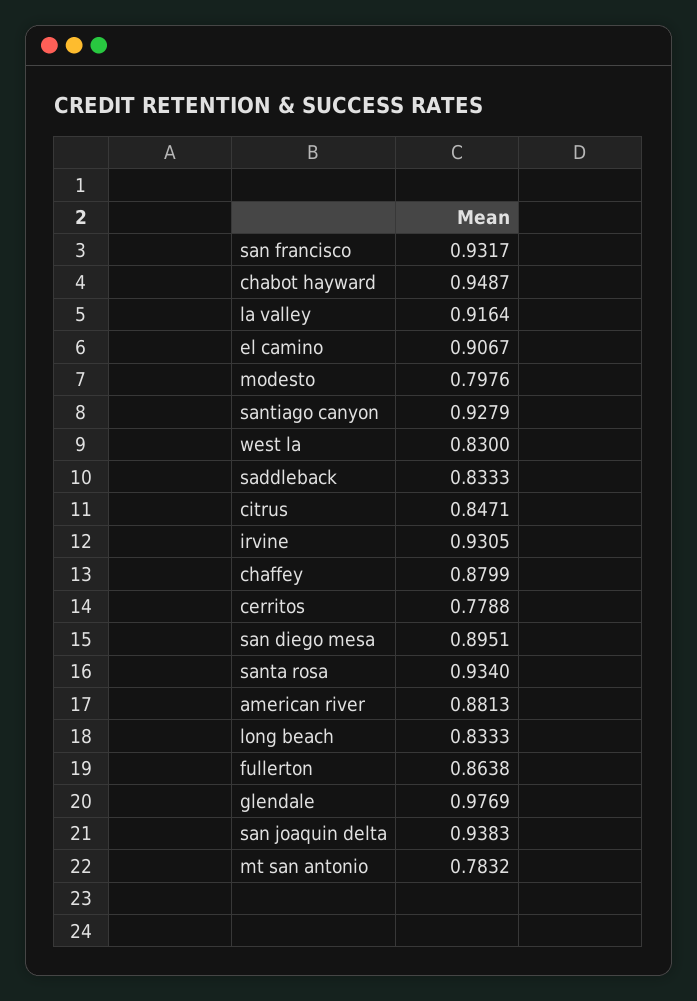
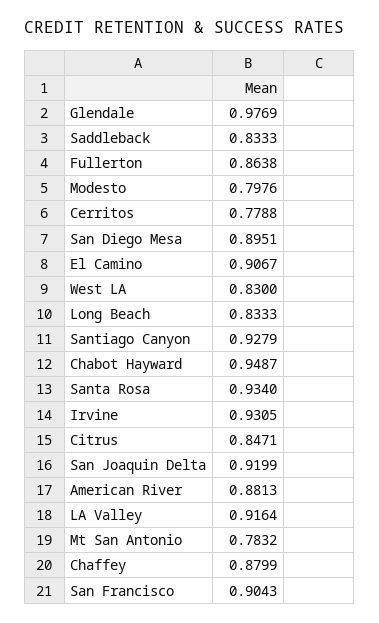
san francisco: 0.9317 -> 0.9043
san joaquin delta: 0.9383 -> 0.9199

